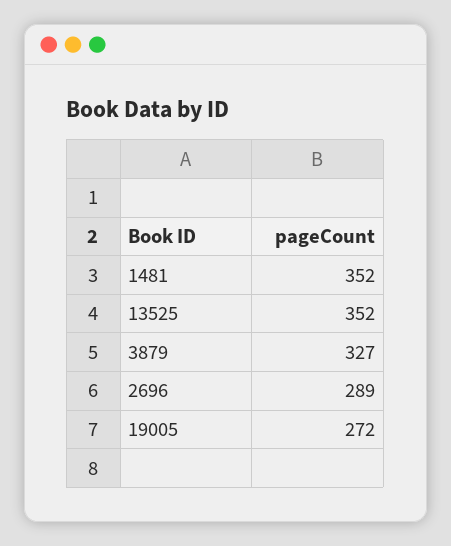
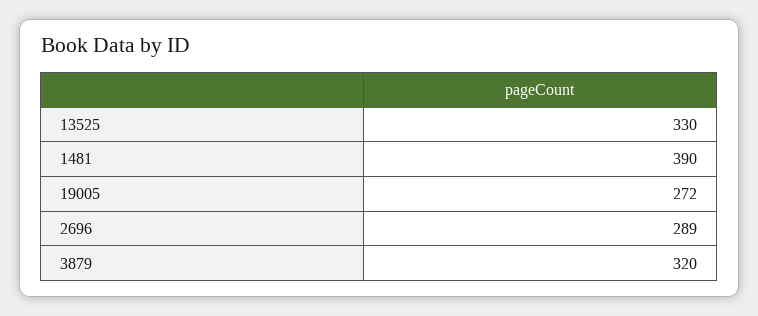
1481: 352 -> 390
13525: 352 -> 330
3879: 327 -> 320

